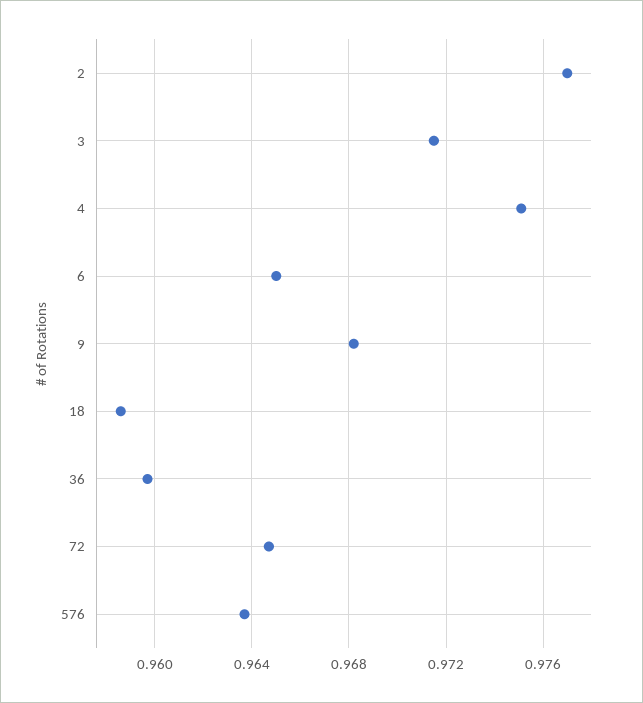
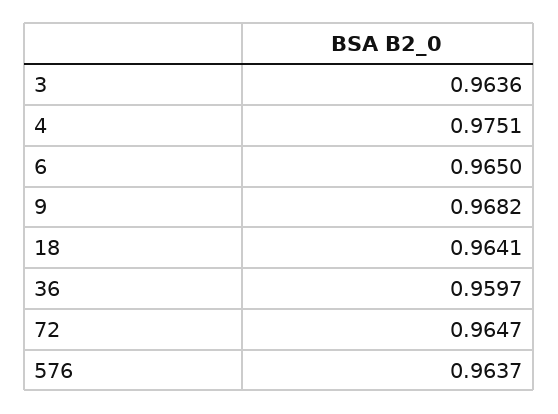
2: 0.977 -> none
3: 0.9715 -> 0.9636
18: 0.9585 -> 0.9641

